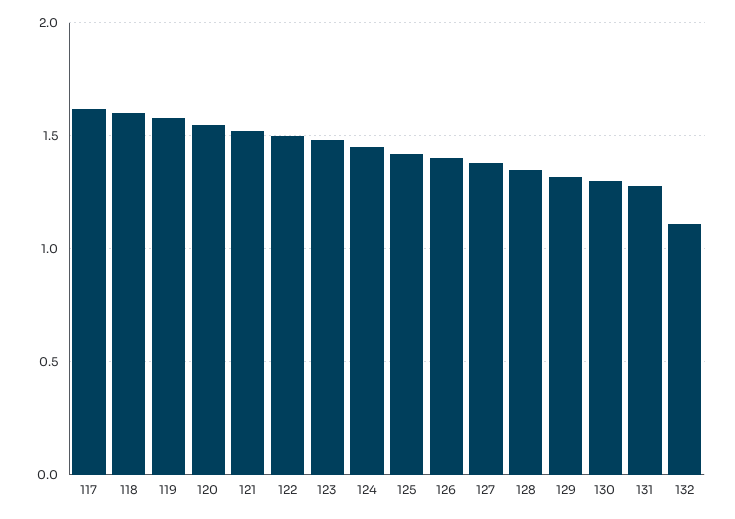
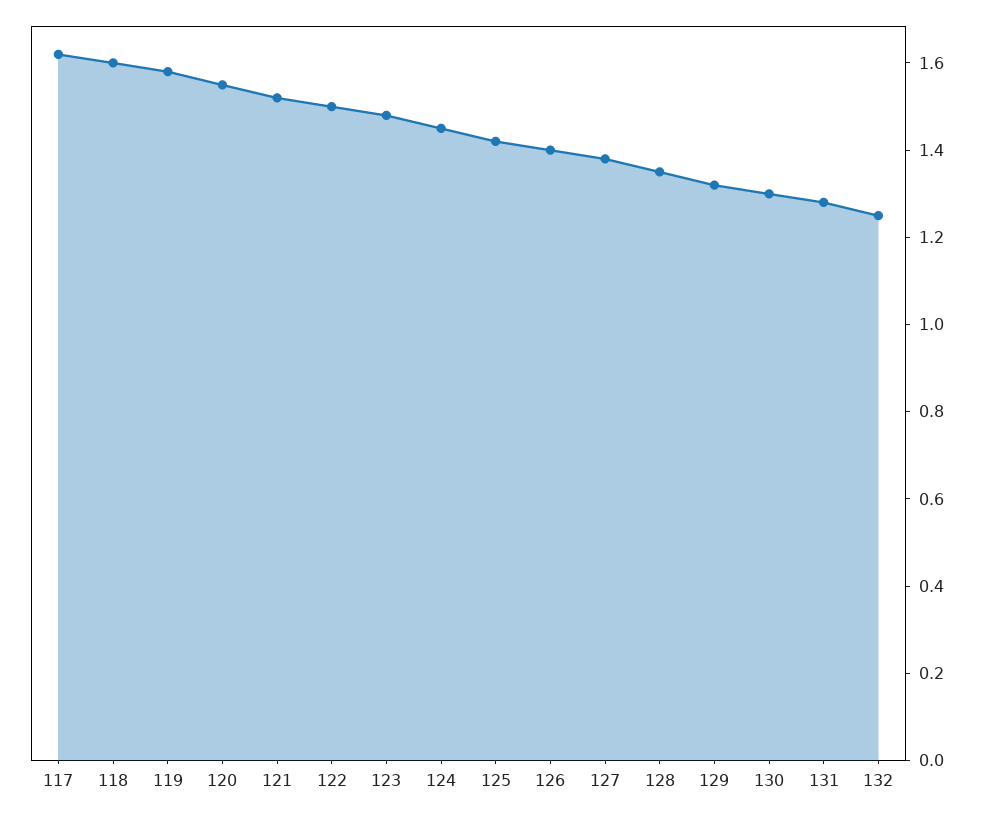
132: 1.1 -> 1.25

